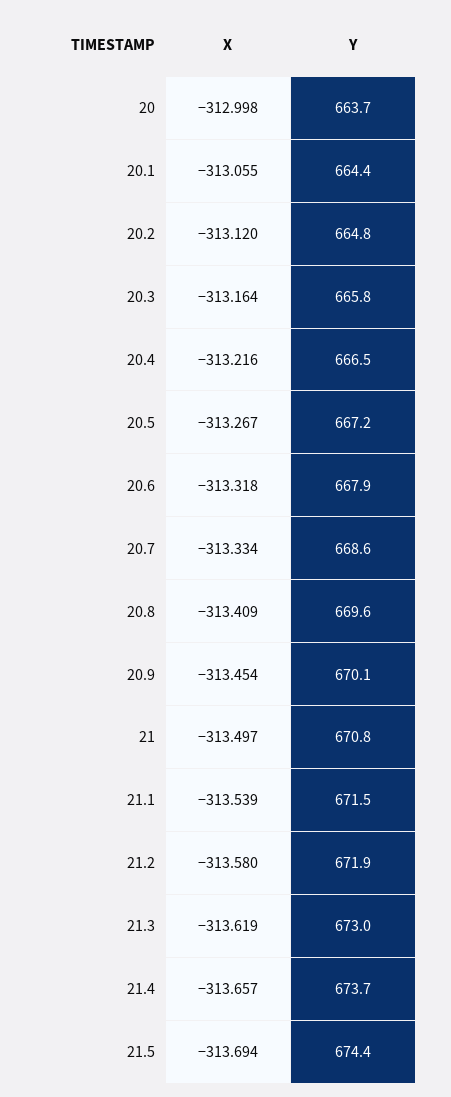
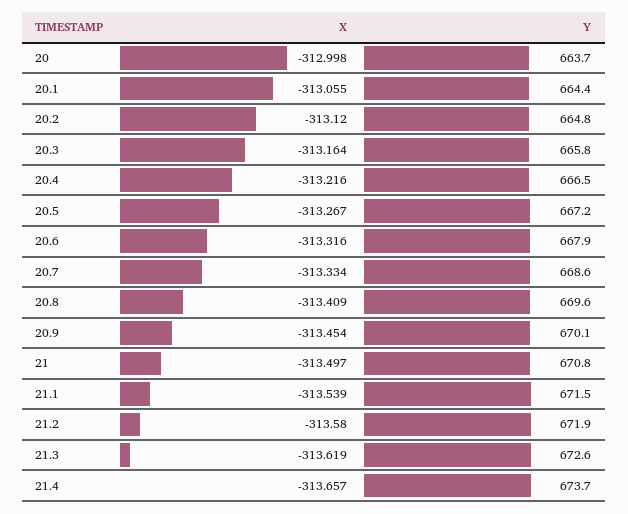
X, 20.6: -313.318 -> -313.316
Y, 21.3: 673 -> 672.6
X, 21.5: -313.694 -> none
Y, 21.5: 674.4 -> none

